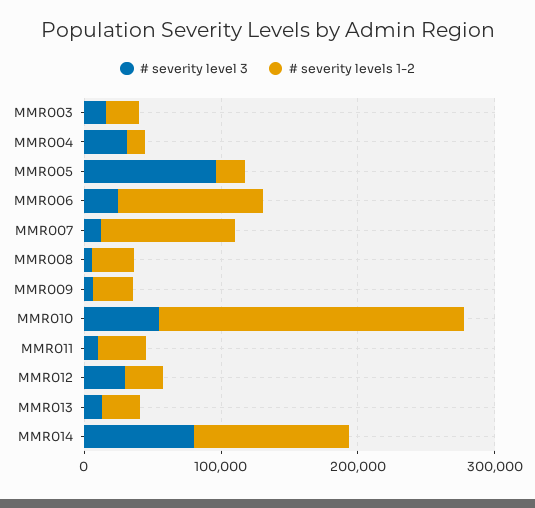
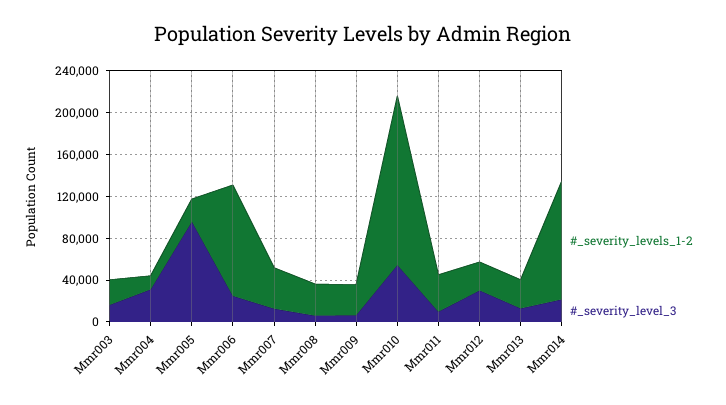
# severity levels 1-2, MMR007: 100000 -> 40000
# severity levels 1-2, MMR010: 220000 -> 160000
# severity level 3, MMR014: 80000 -> 20000

